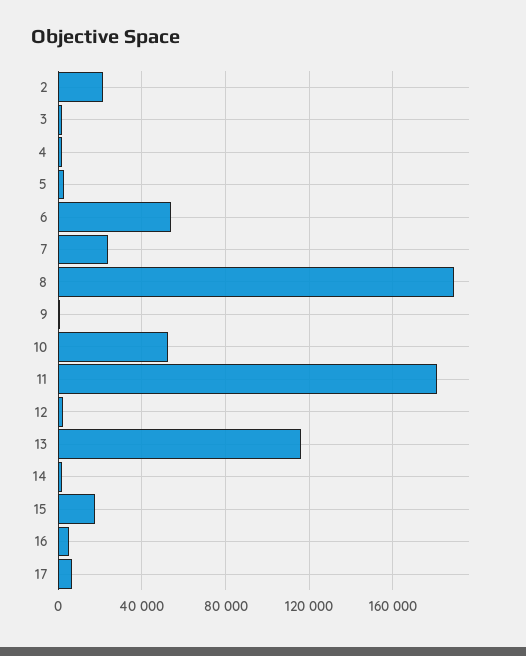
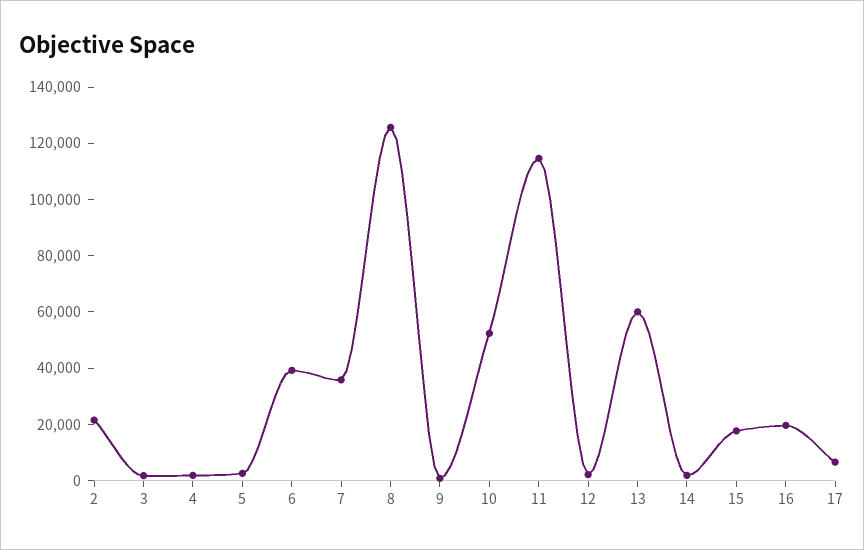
6: 55000 -> 40000
7: 25000 -> 35000
8: 190000 -> 125000
11: 180000 -> 115000
13: 115000 -> 60000
16: 5000 -> 20000

